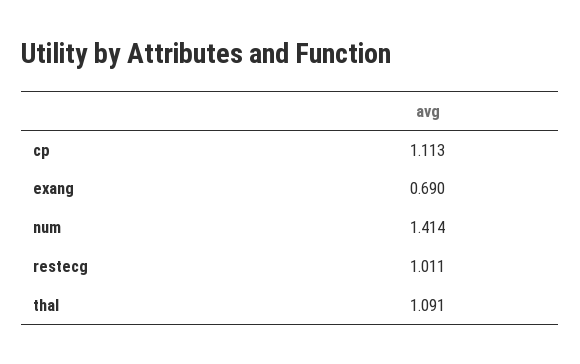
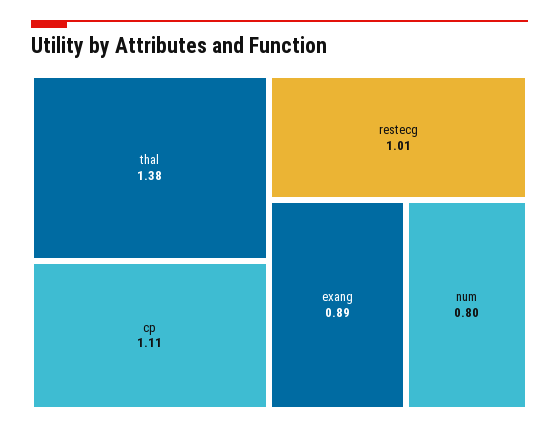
exang: 0.69 -> 0.89
num: 1.414 -> 0.8
thal: 1.091 -> 1.38

